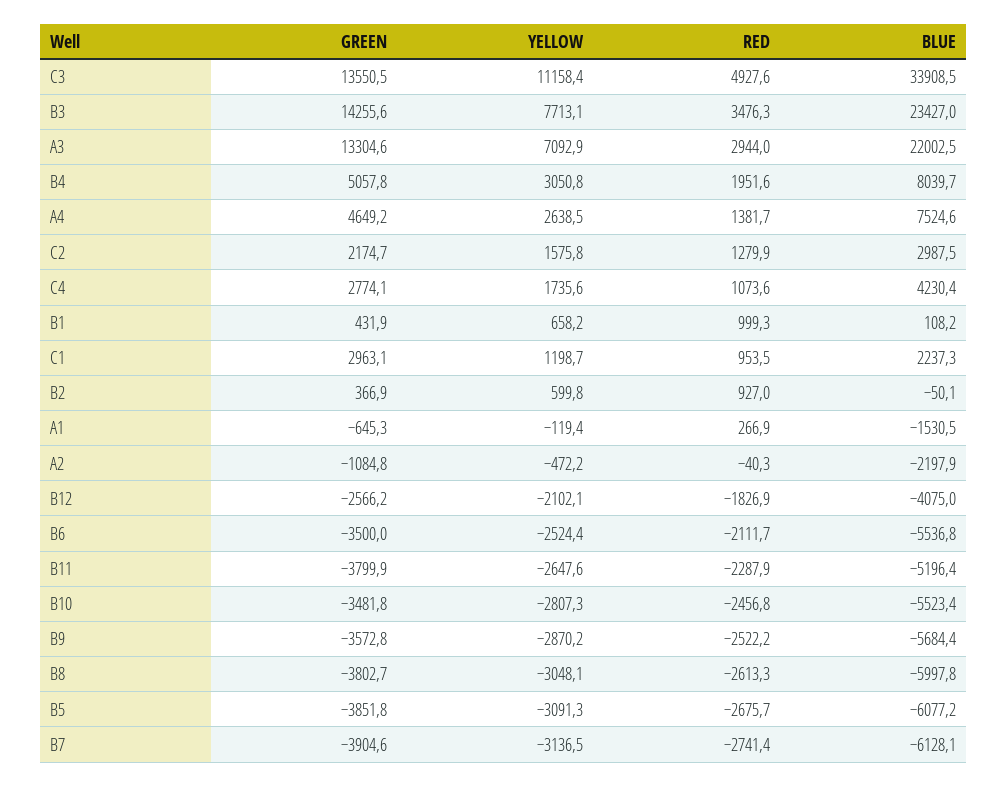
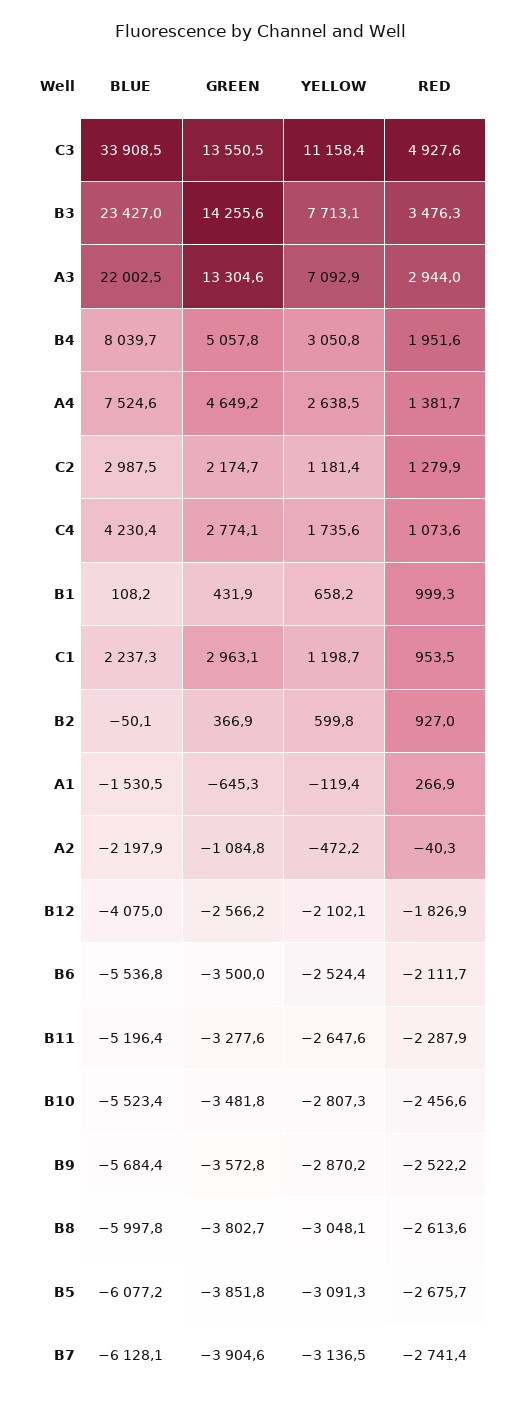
YELLOW, C2: 1575.8 -> 1181.4
GREEN, B11: -3799.9 -> -3277.6
RED, B10: -2456.8 -> -2456.6
RED, B8: -2613.3 -> -2613.6

